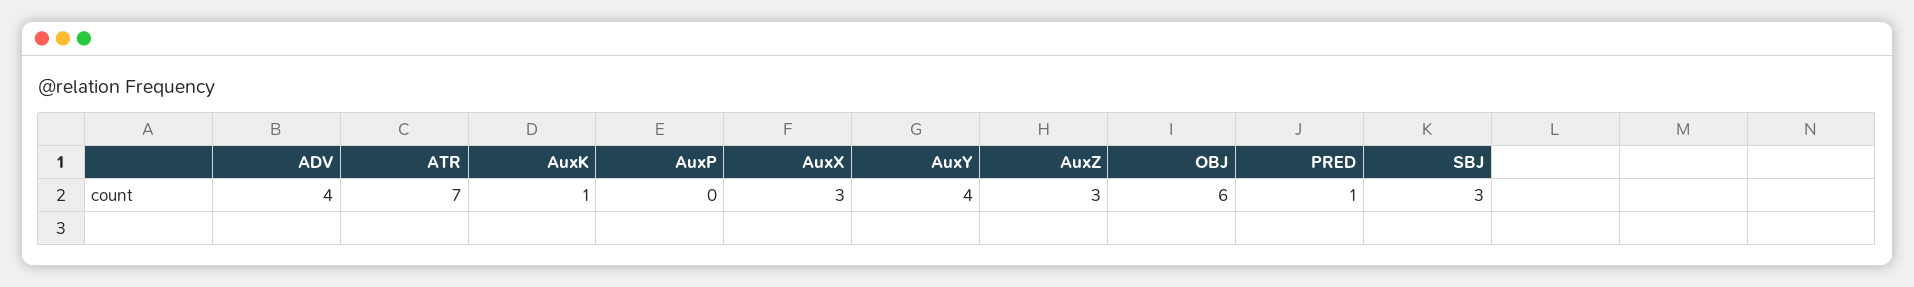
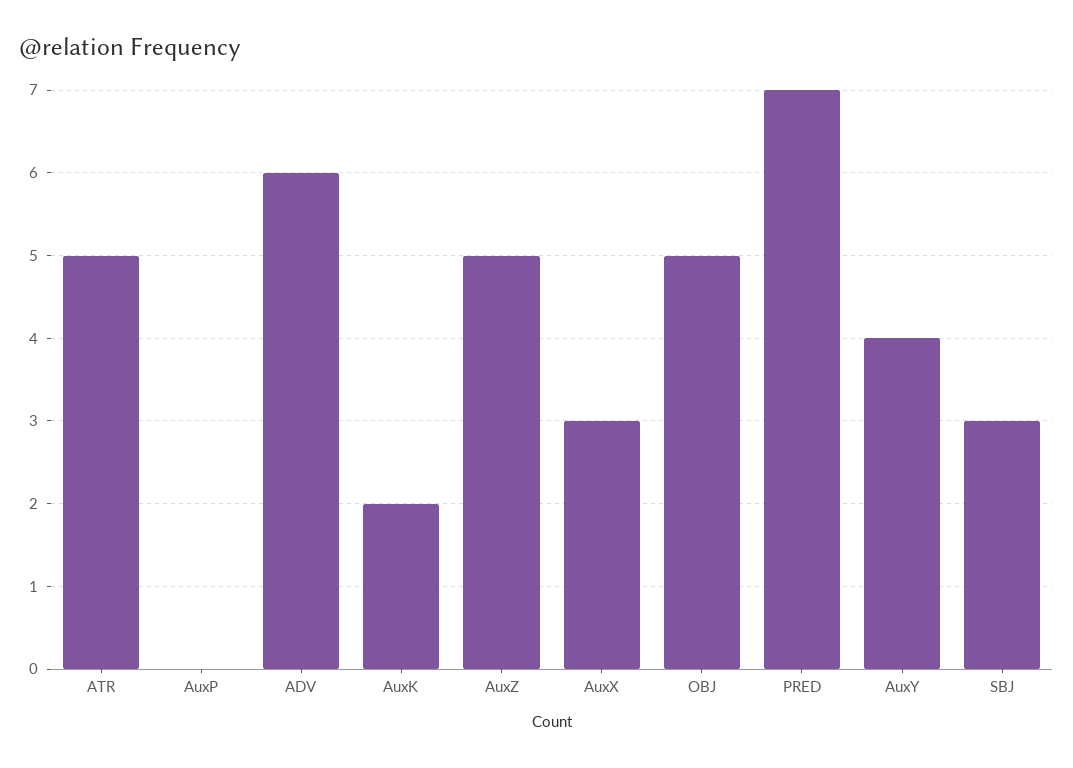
ADV: 4 -> 6
ATR: 7 -> 5
AuxK: 1 -> 2
AuxZ: 3 -> 5
OBJ: 6 -> 5
PRED: 1 -> 7

